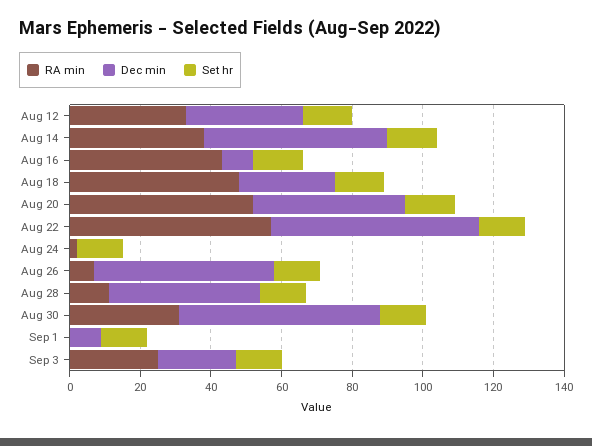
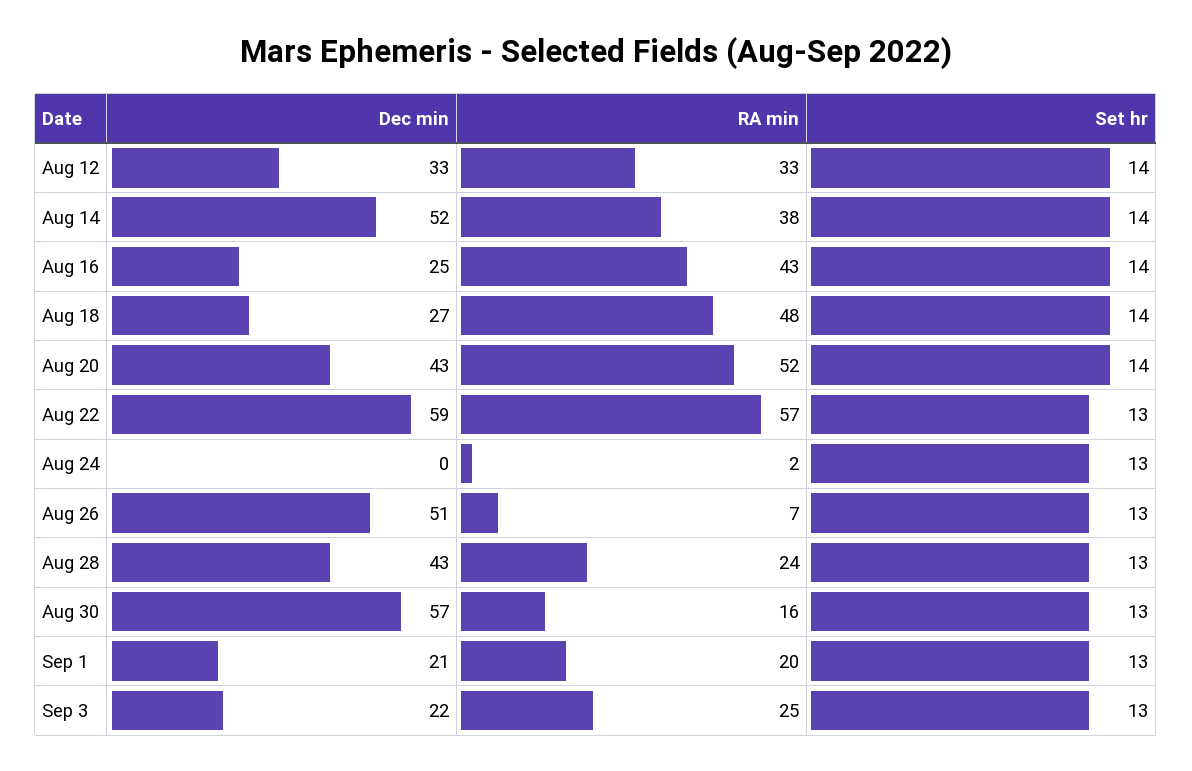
Dec min, Aug 16: 10 -> 25
RA min, Aug 28: 10 -> 24
RA min, Aug 30: 30 -> 16
RA min, Sep 1: 0 -> 20
Dec min, Sep 1: 10 -> 21

